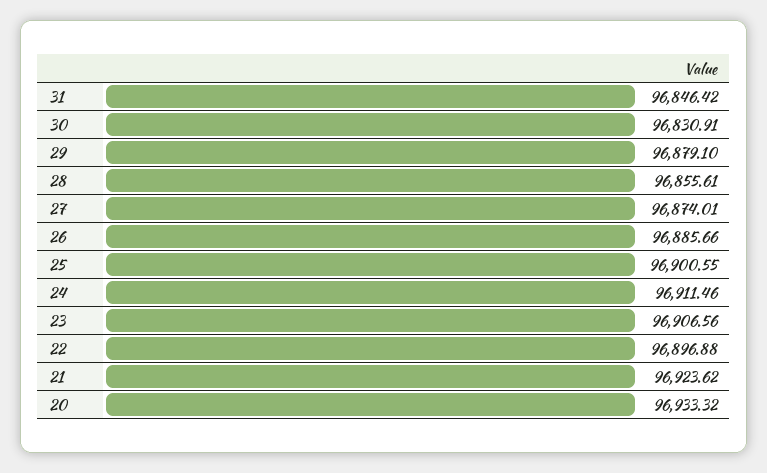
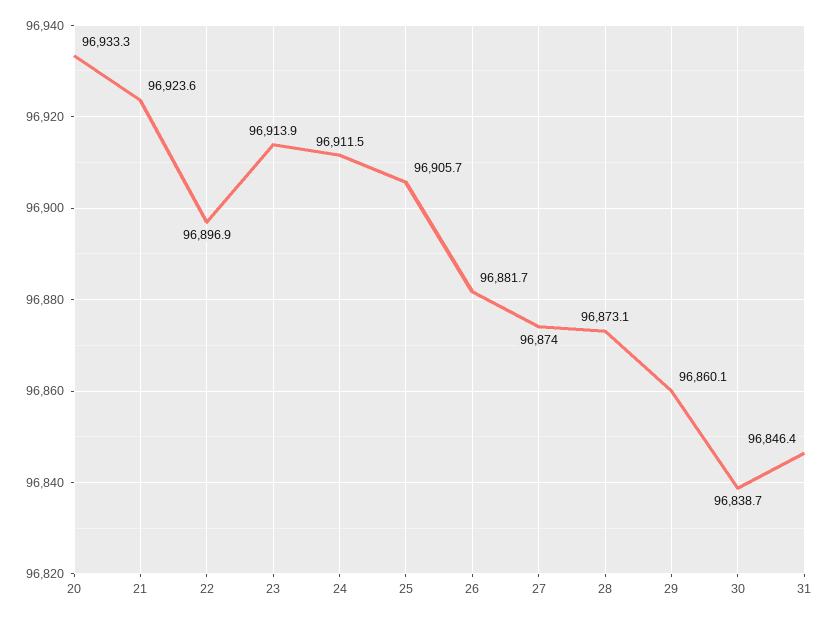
30: 96830.91 -> 96838.7
29: 96879.1 -> 96860.1
28: 96855.61 -> 96873.1
26: 96885.66 -> 96881.7
25: 96900.55 -> 96905.7
23: 96906.56 -> 96913.9

